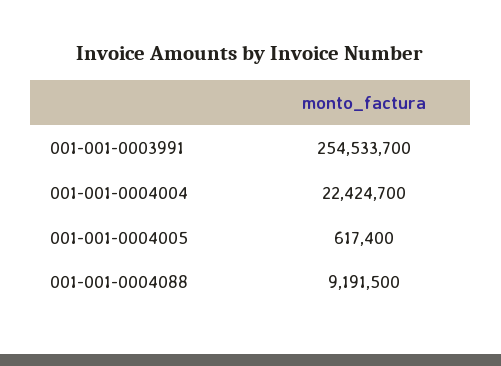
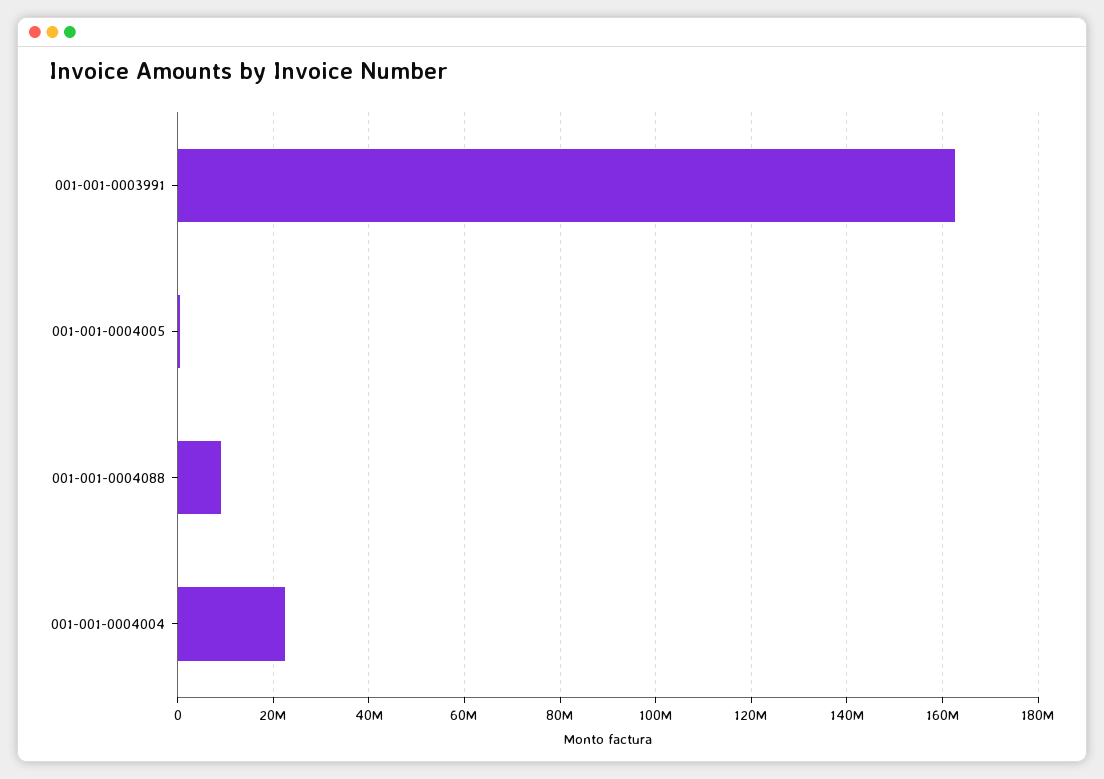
001-001-0003991: 254533700 -> 162000000

